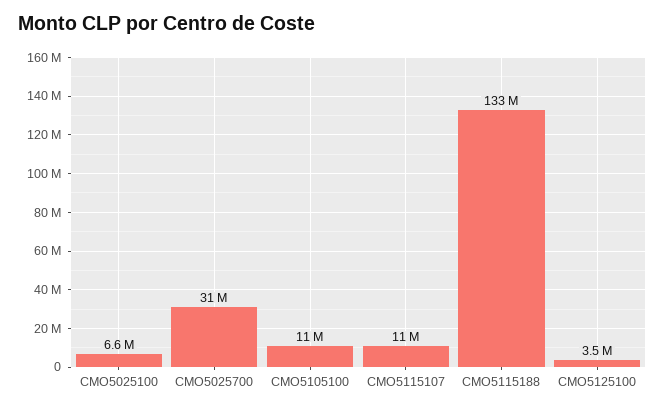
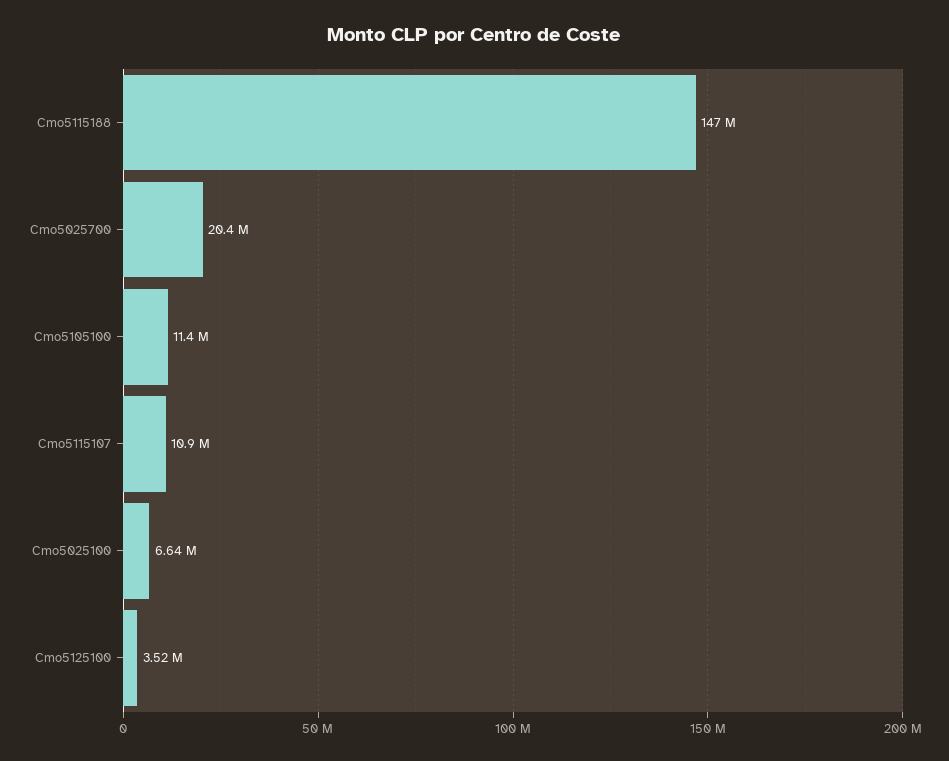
CMO5025700: 31000000 -> 20400000
CMO5115188: 133000000 -> 147000000

